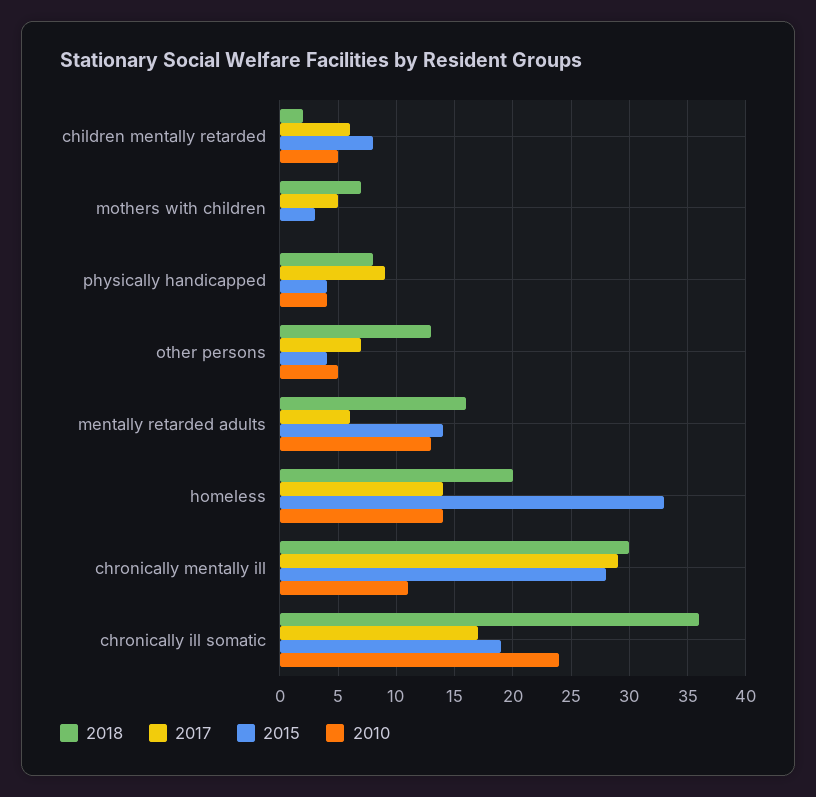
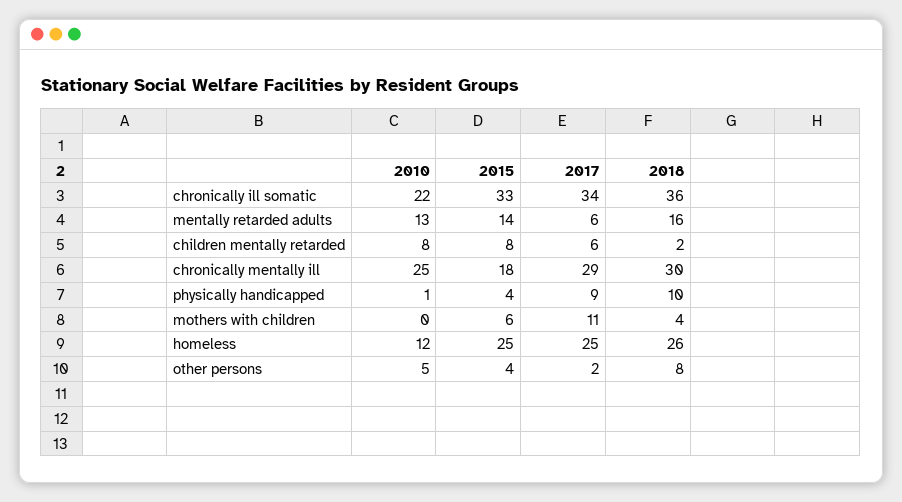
2010, children mentally retarded: 5 -> 8
2018, mothers with children: 7 -> 4
2017, mothers with children: 5 -> 11
2015, mothers with children: 3 -> 6
2018, physically handicapped: 8 -> 10
2010, physically handicapped: 4 -> 1
2018, other persons: 13 -> 8
2017, other persons: 7 -> 2
2018, homeless: 20 -> 26
2017, homeless: 14 -> 25
2015, homeless: 33 -> 25
2010, homeless: 14 -> 12
2015, chronically mentally ill: 28 -> 18
2010, chronically mentally ill: 11 -> 25
2017, chronically ill somatic: 17 -> 34
2015, chronically ill somatic: 19 -> 33
2010, chronically ill somatic: 24 -> 22

